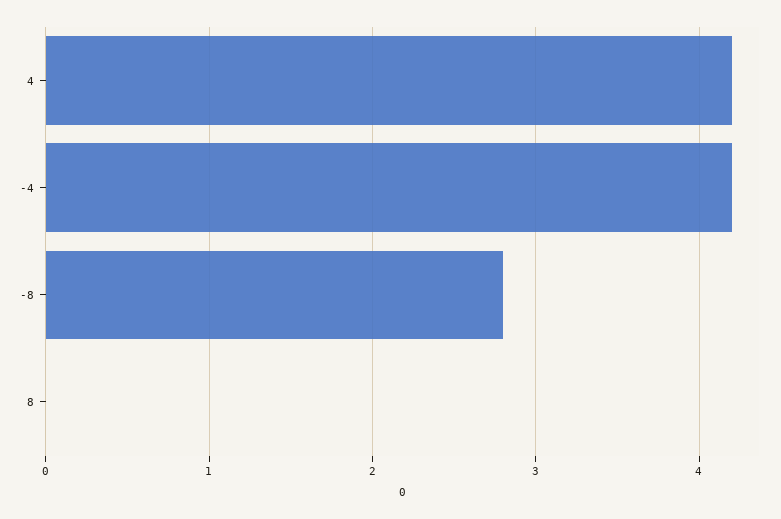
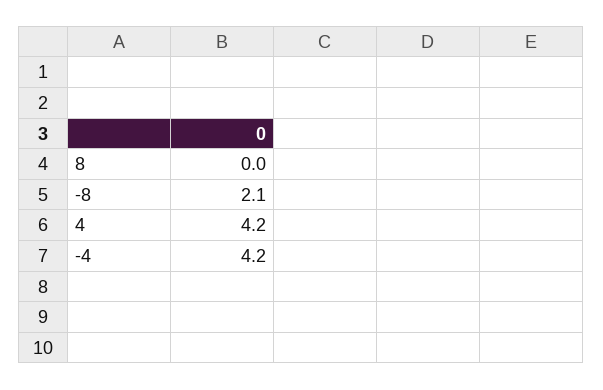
-8: 2.8 -> 2.1

